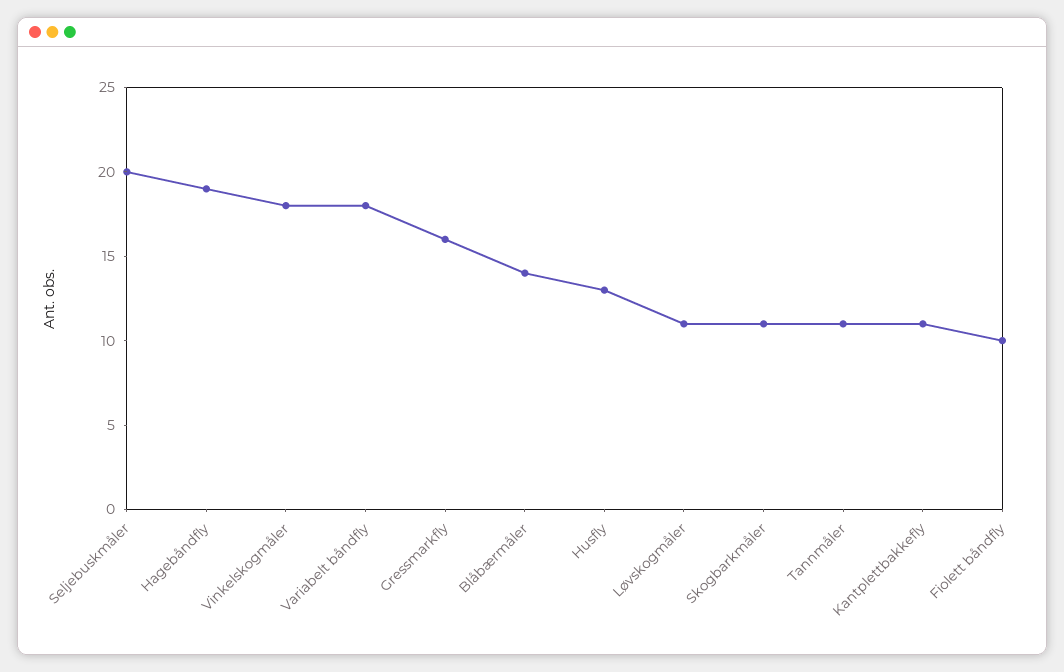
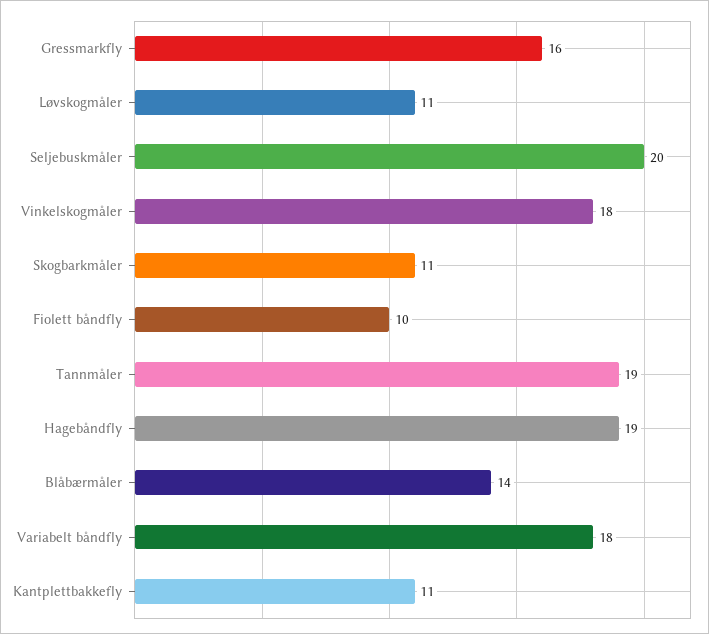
Husfly: 13 -> none
Tannmåler: 11 -> 19

